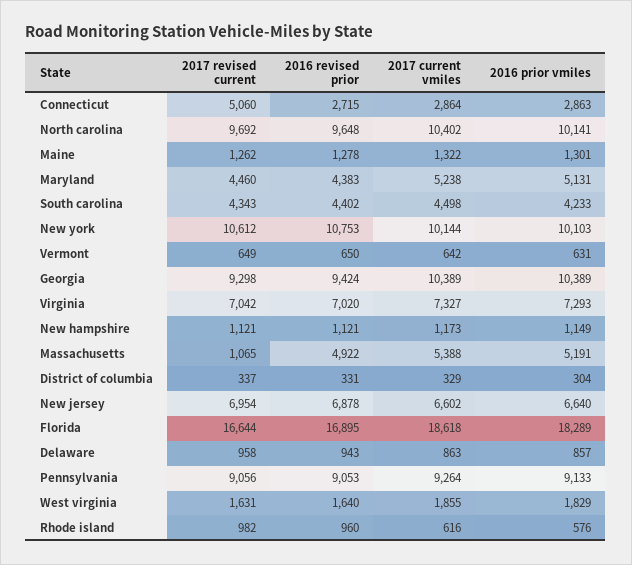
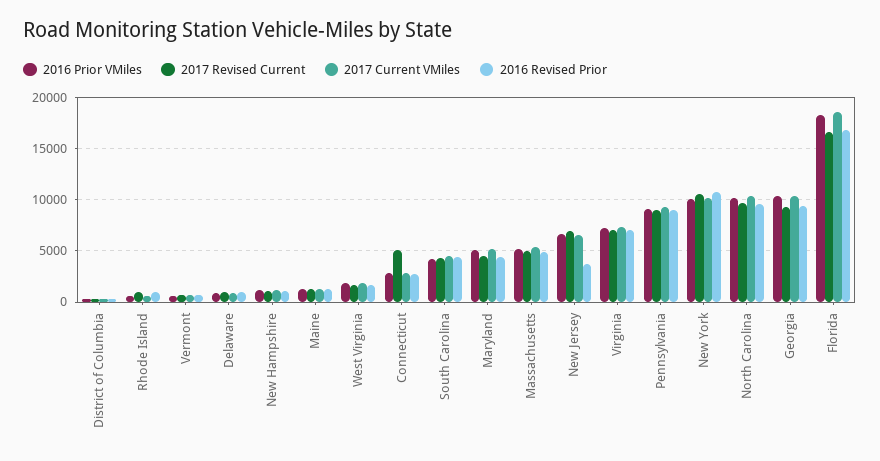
2017 revised current, Massachusetts: 1065 -> 5000
2016 revised prior, New jersey: 6878 -> 4000

